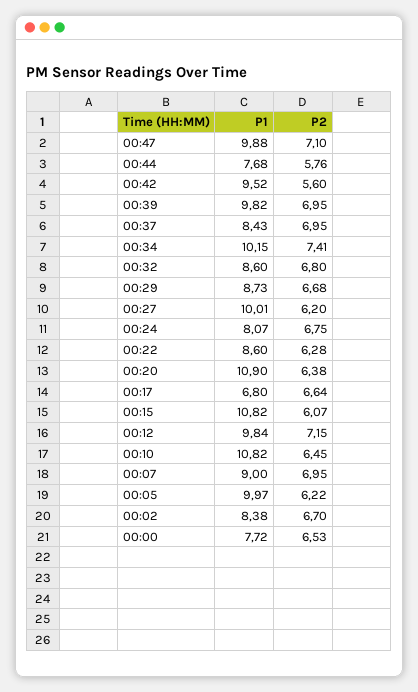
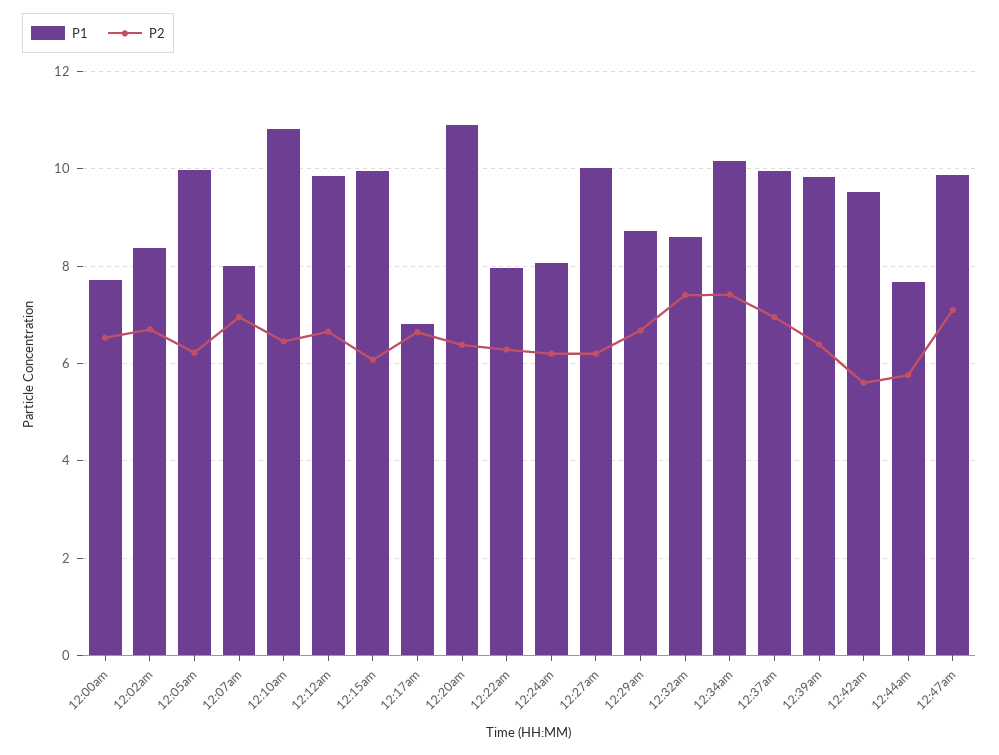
P2, 00:39: 6.95 -> 6.4
P1, 00:37: 8.43 -> 10
P2, 00:32: 6.8 -> 7.4
P2, 00:24: 6.75 -> 6.2
P1, 00:22: 8.6 -> 8
P1, 00:15: 10.82 -> 10
P2, 00:12: 7.15 -> 6.6
P1, 00:07: 9 -> 8

